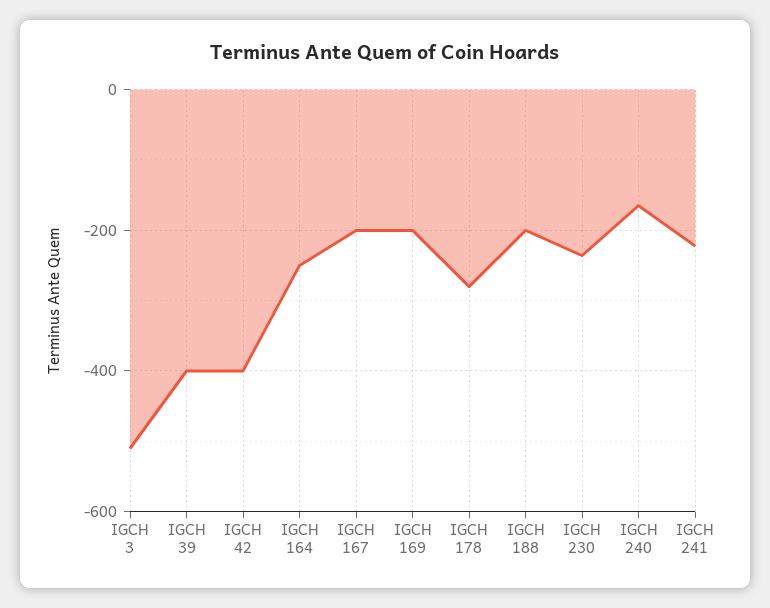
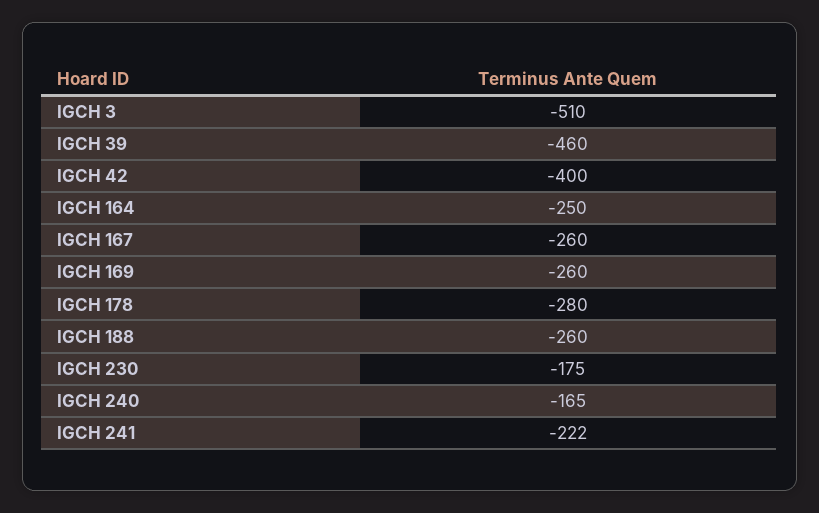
IGCH 39: -400 -> -460
IGCH 167: -200 -> -260
IGCH 169: -200 -> -260
IGCH 188: -200 -> -260
IGCH 230: -240 -> -175

